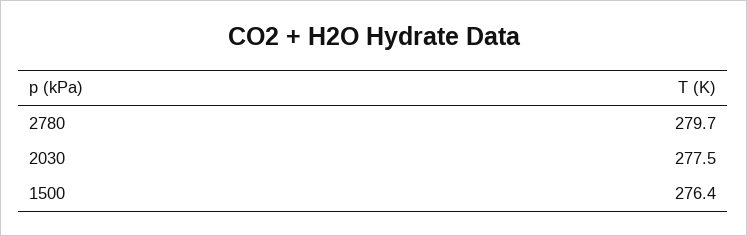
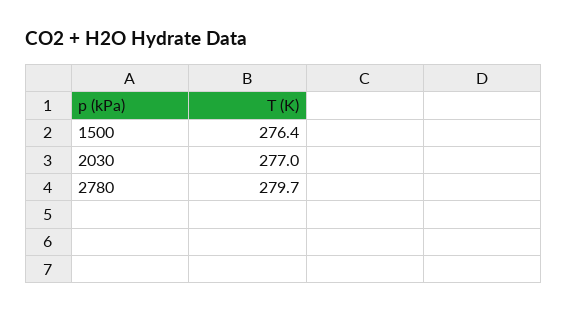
2030: 277.5 -> 277

